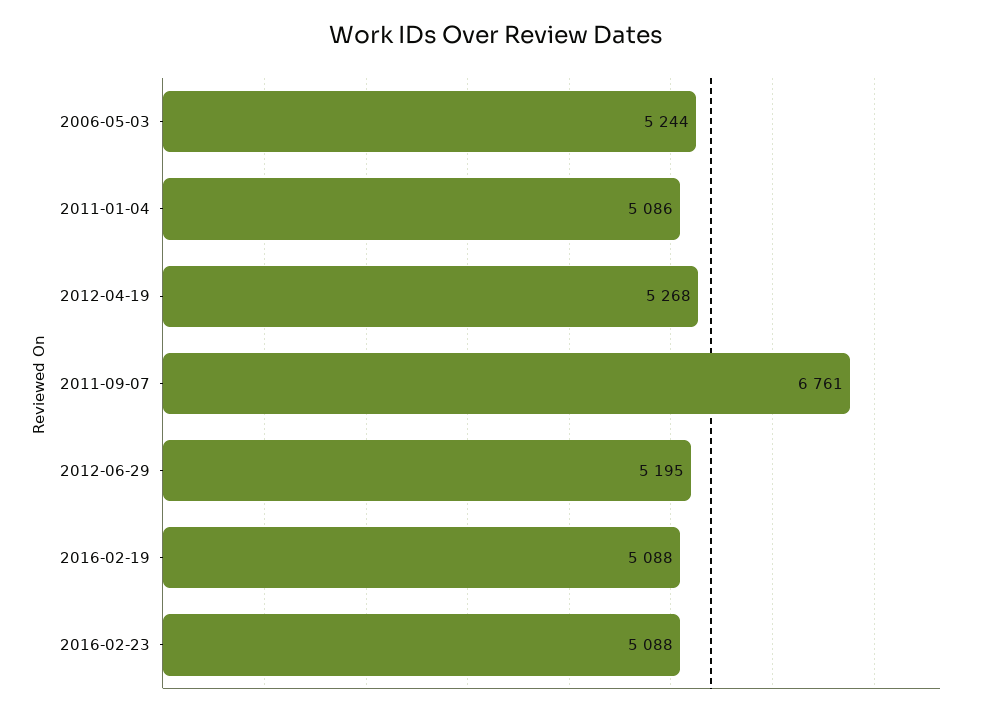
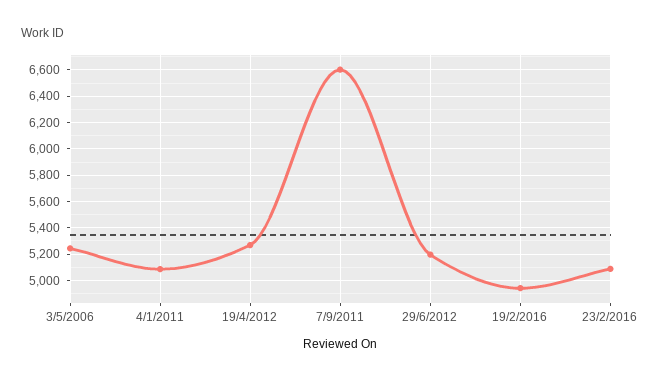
2011-09-07: 6761 -> 6600
2016-02-19: 5088 -> 4950

